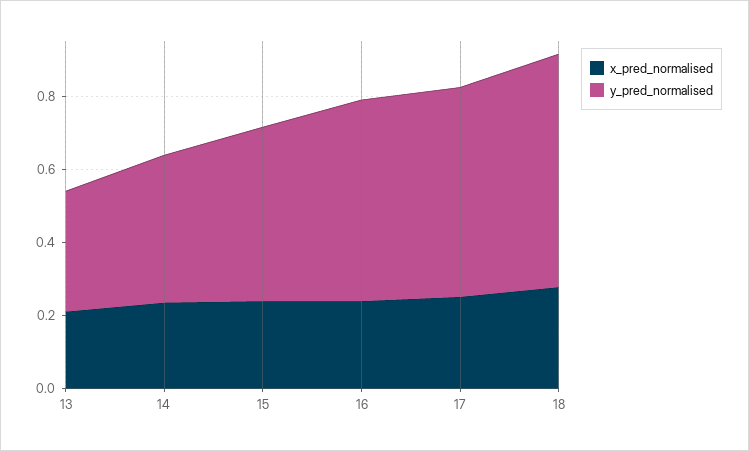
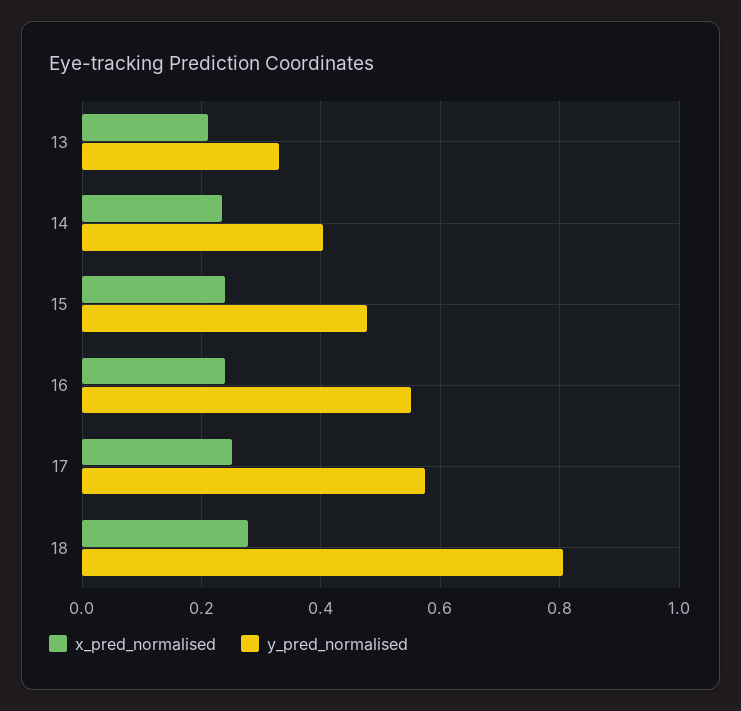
y_pred_normalised, 18: 0.65 -> 0.8

